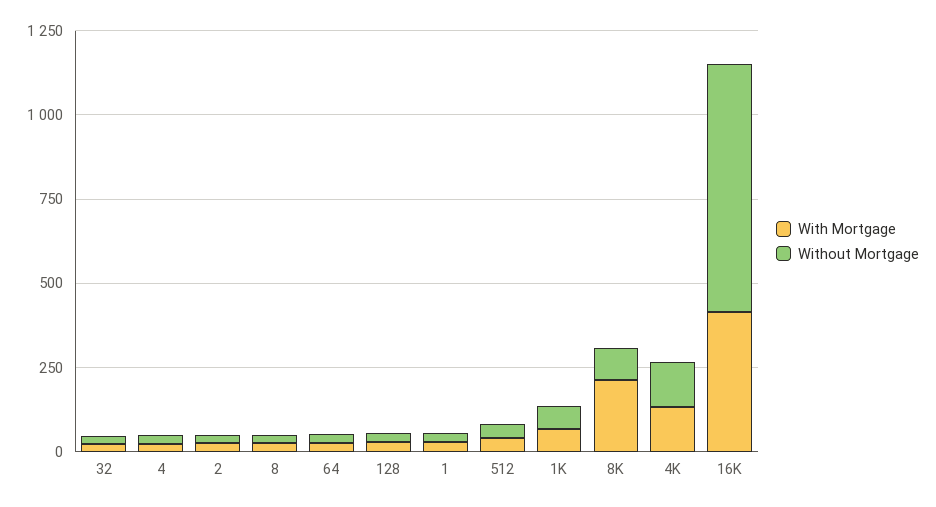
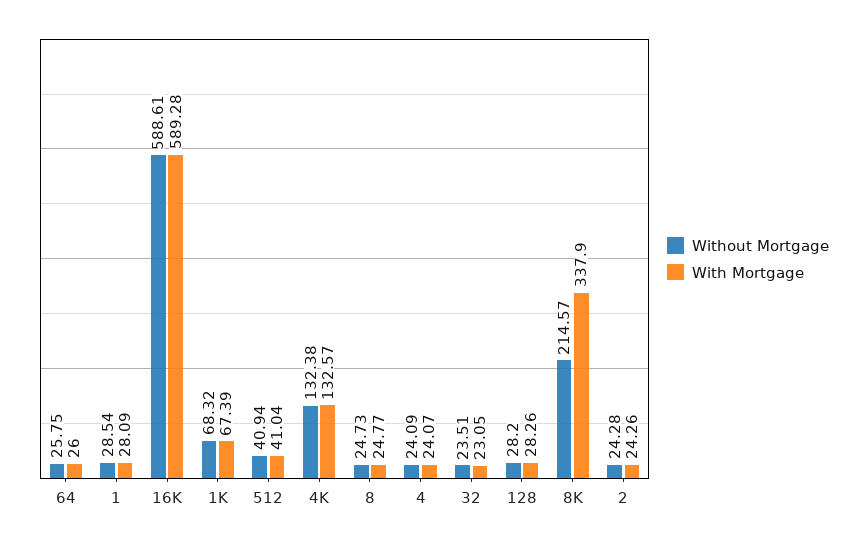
With Mortgage, 8K: 200 -> 337.9
Without Mortgage, 8K: 100 -> 214.57
With Mortgage, 16K: 400 -> 589.28
Without Mortgage, 16K: 750 -> 588.61

